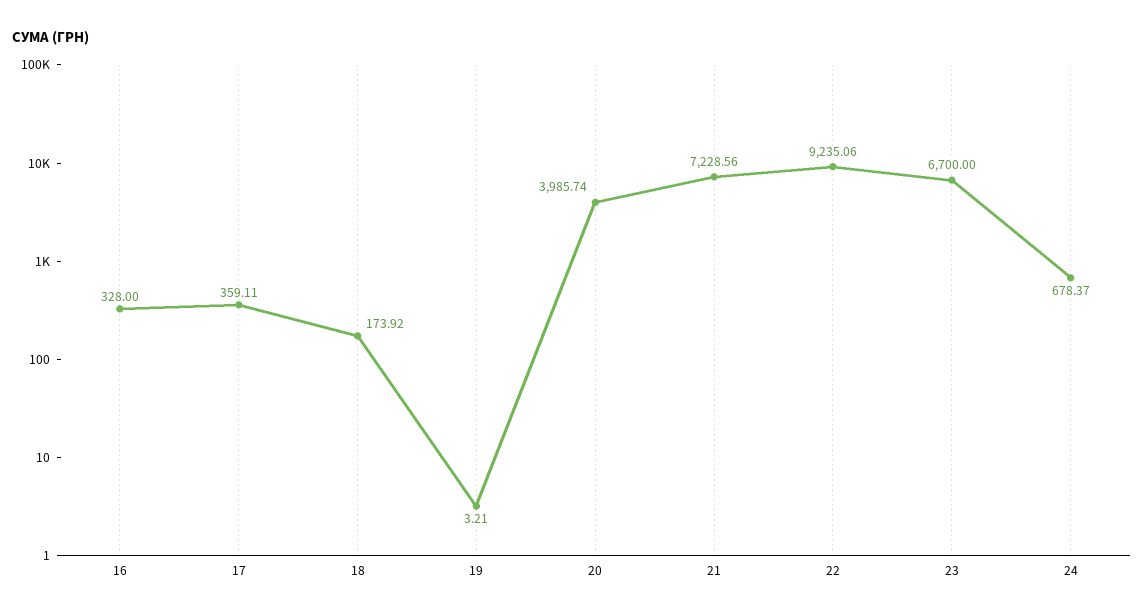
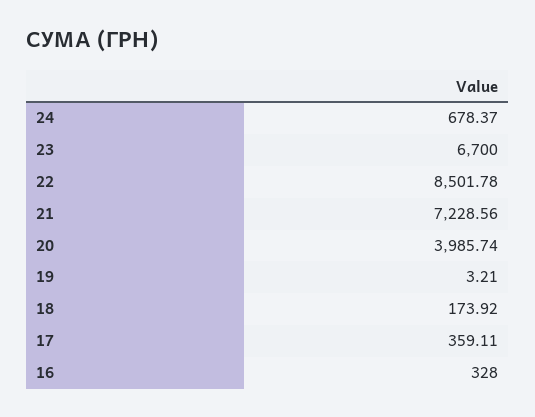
22: 9235.06 -> 8501.78

